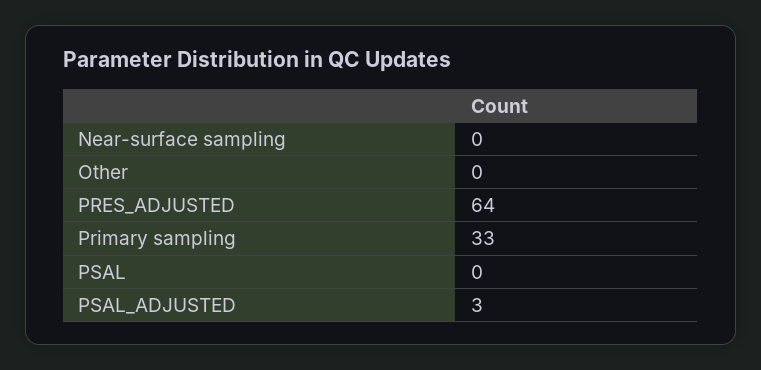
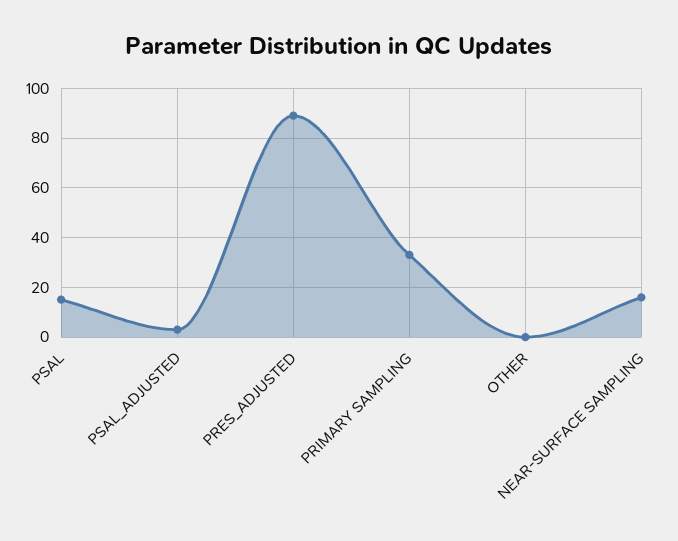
Near-surface sampling: 0 -> 15
PRES_ADJUSTED: 64 -> 90
PSAL: 0 -> 15

